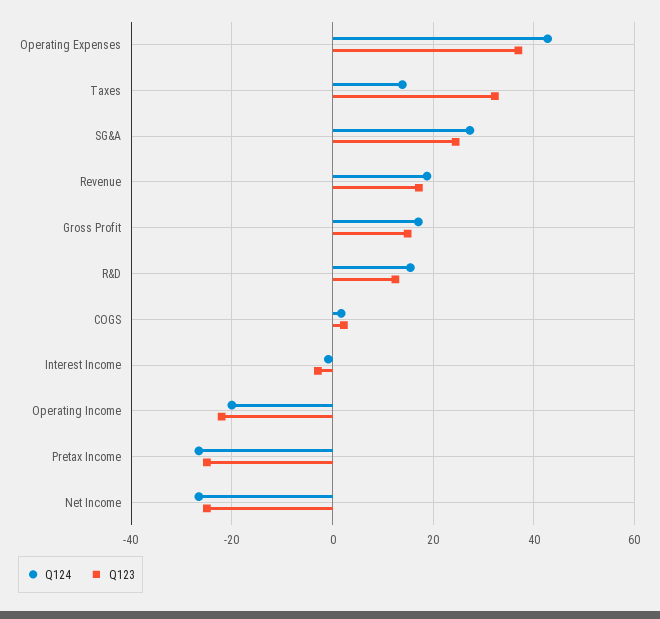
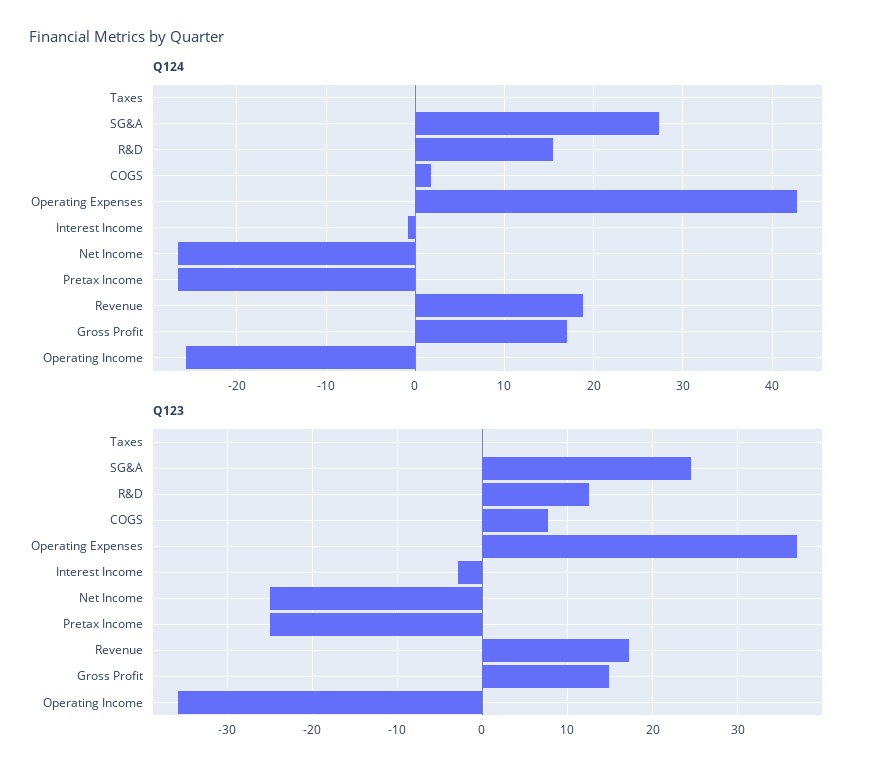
Q124, Taxes: 14 -> 0
Q123, Taxes: 32 -> 0
Q123, COGS: 2 -> 8
Q124, Operating Income: -20 -> -26
Q123, Operating Income: -22 -> -36

